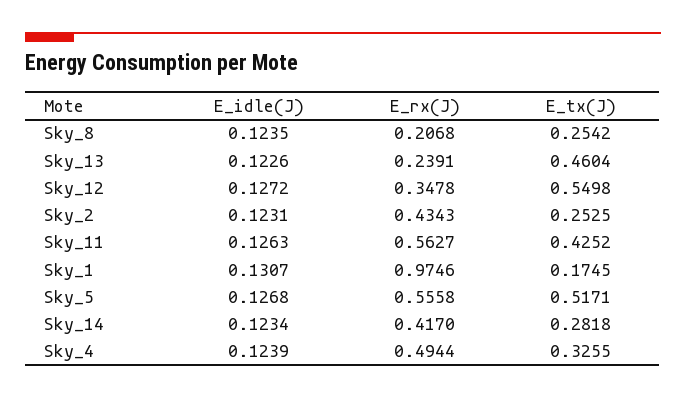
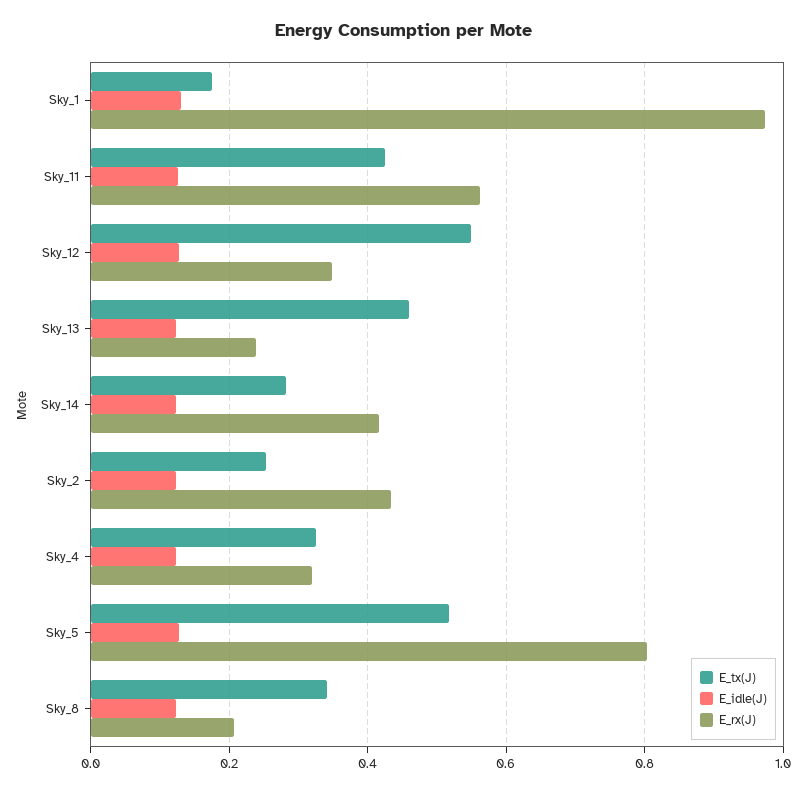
E_tx(J), Sky_8: 0.2542 -> 0.34
E_rx(J), Sky_5: 0.5558 -> 0.8
E_rx(J), Sky_4: 0.4944 -> 0.32

